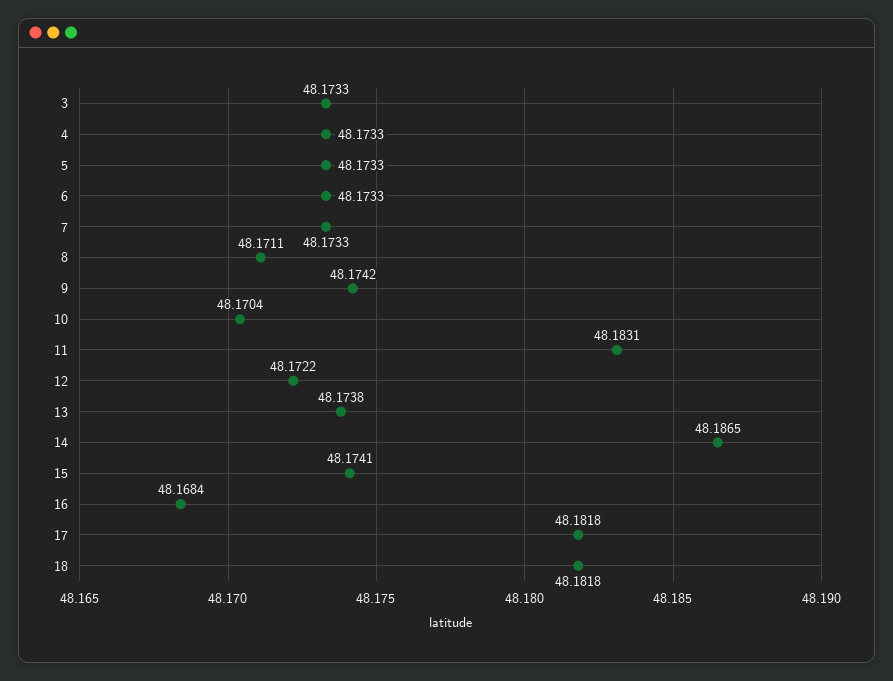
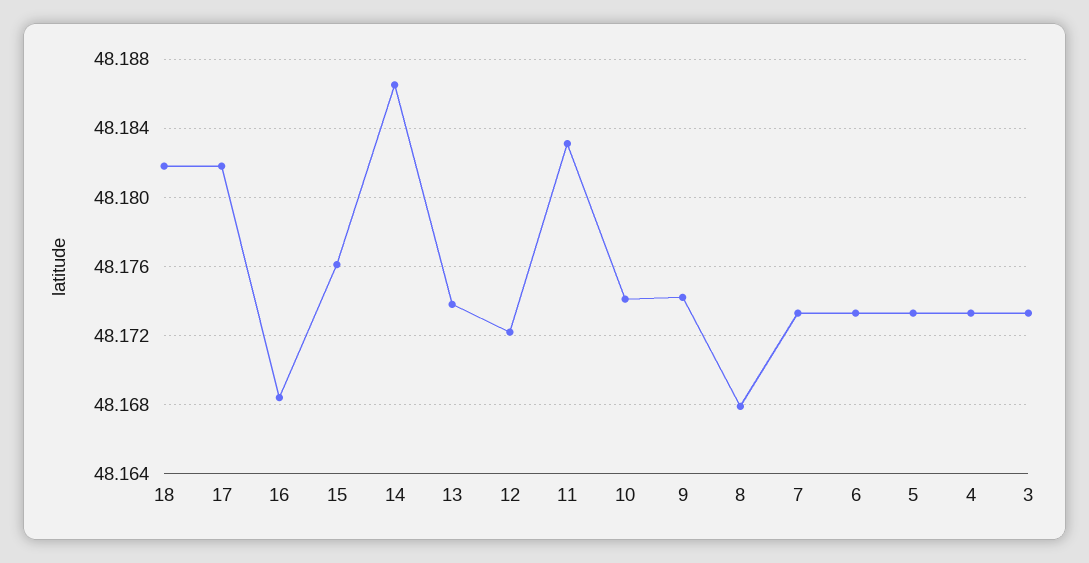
8: 48.1711 -> 48.168
10: 48.1704 -> 48.174
15: 48.1741 -> 48.176

